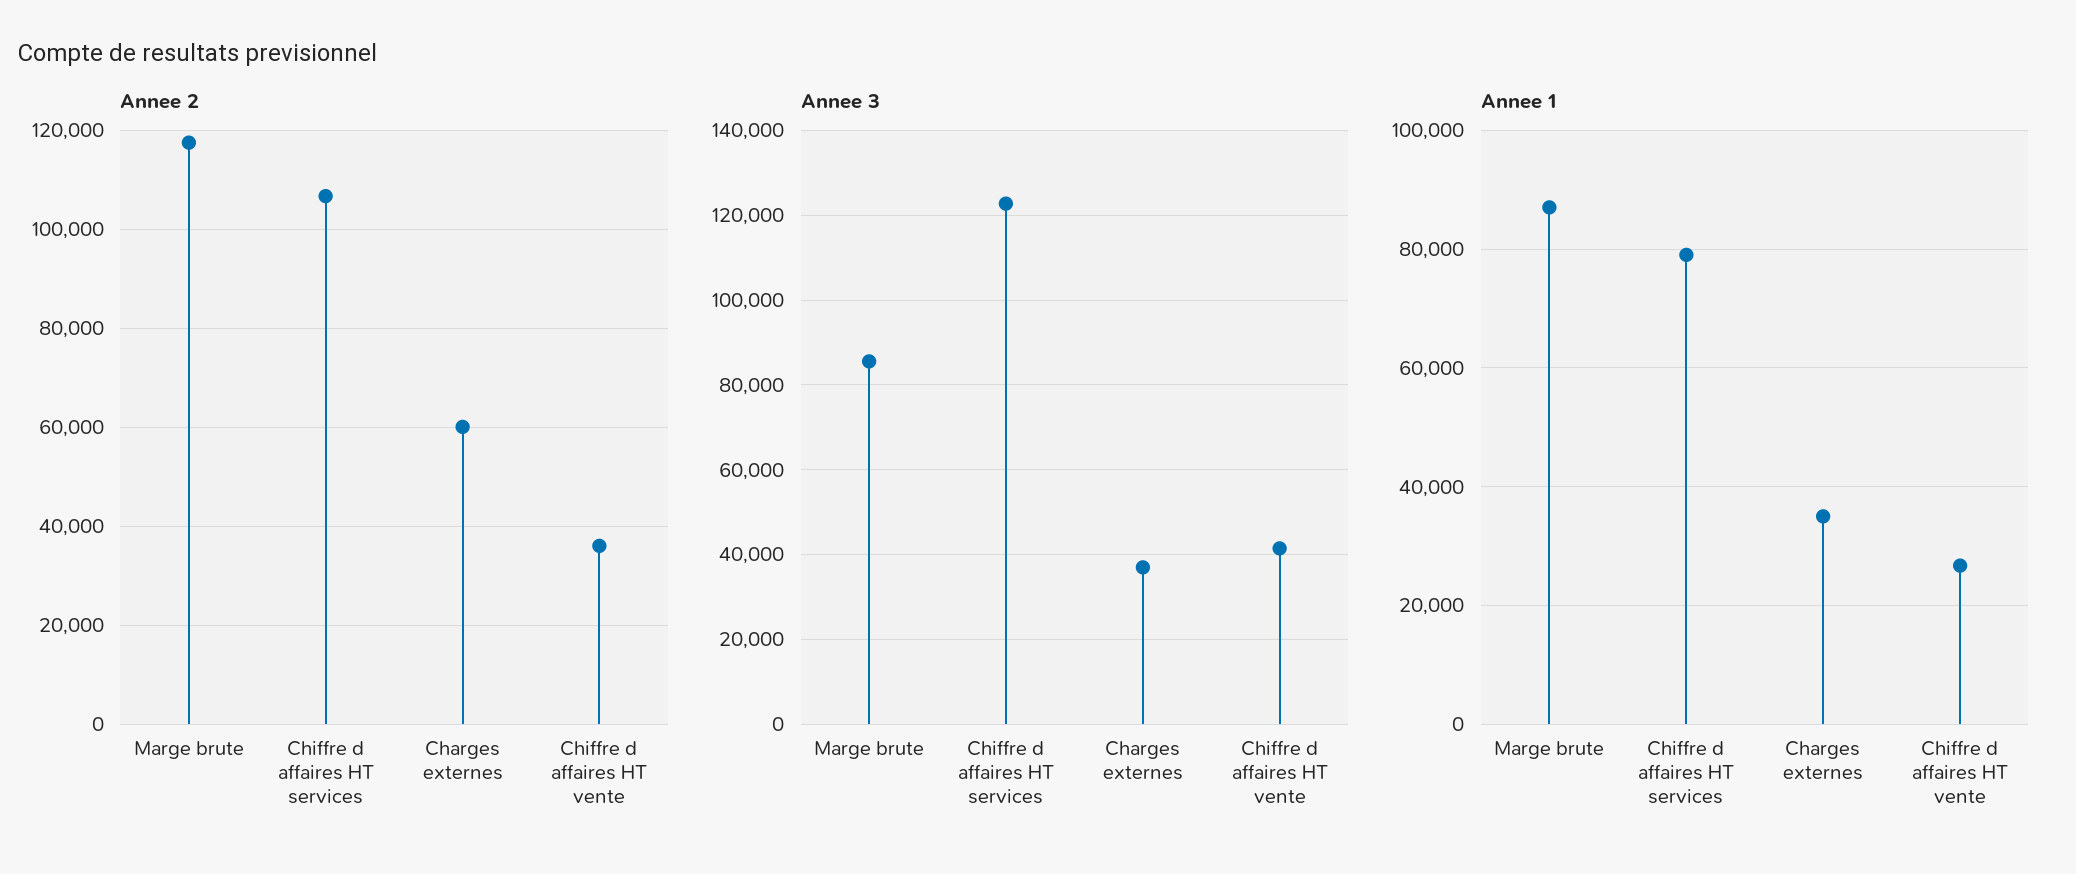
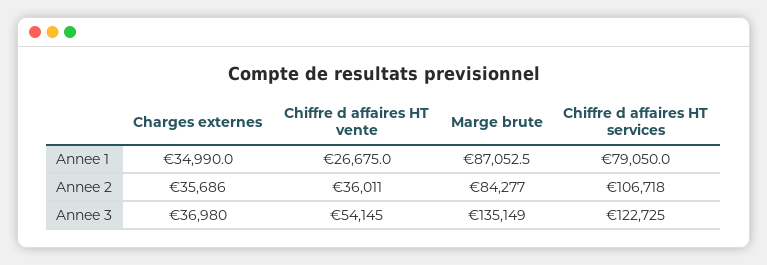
Annee 2, Marge brute: 118000 -> 84277
Annee 2, Charges externes: 60000 -> 35686
Annee 3, Marge brute: 86000 -> 135149
Annee 3, Chiffre d affaires HT vente: 42000 -> 54145

